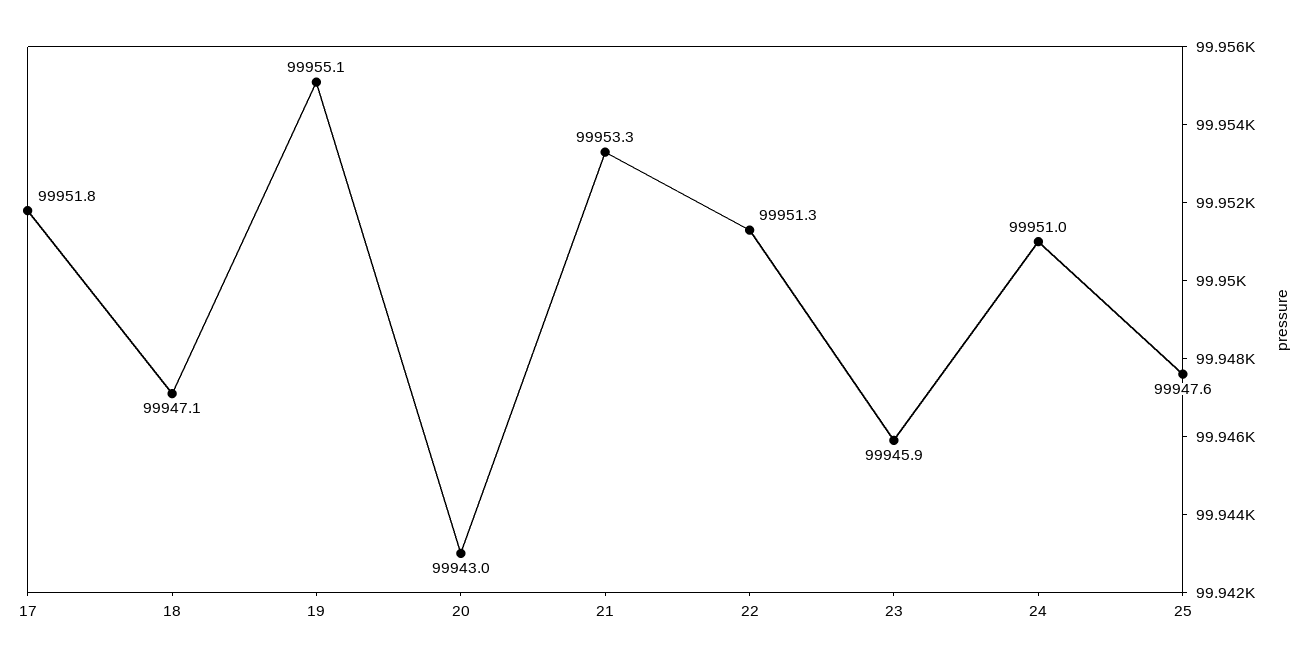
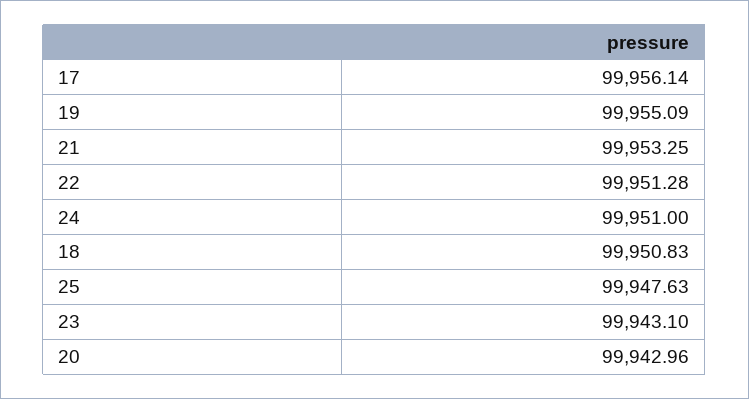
17: 99951.8 -> 99956.14
18: 99947.1 -> 99950.83
23: 99945.9 -> 99943.1

